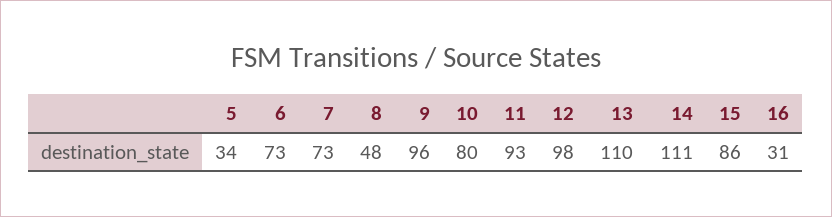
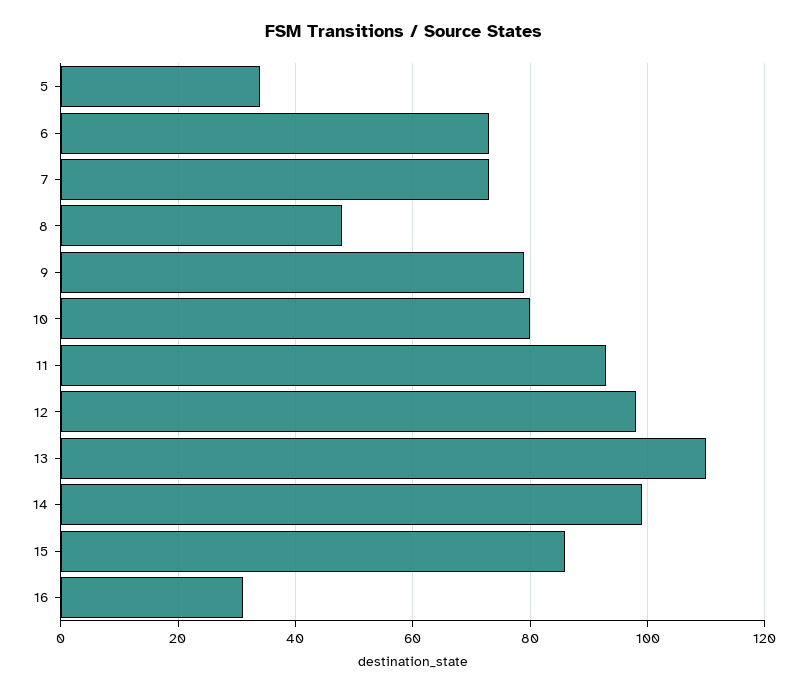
9: 96 -> 80
14: 111 -> 100

